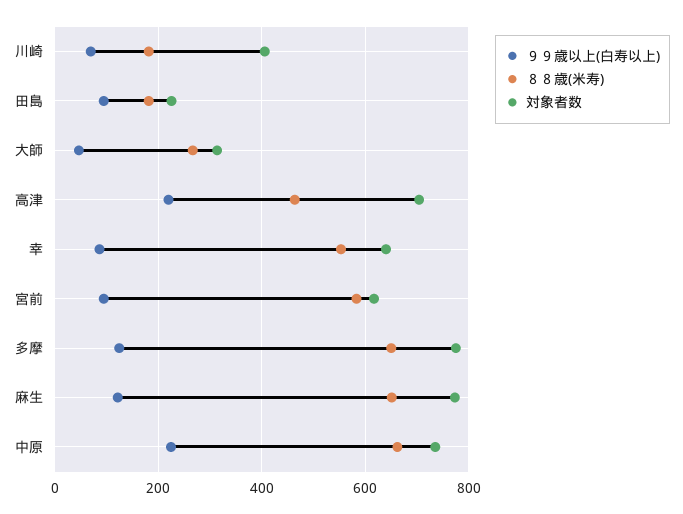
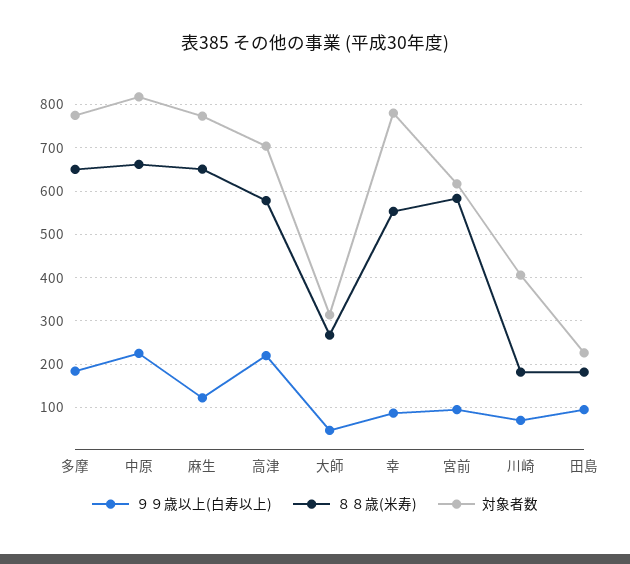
８８歳(米寿), 高津: 460 -> 580
対象者数, 幸: 640 -> 780
９９歳以上(白寿以上), 多摩: 120 -> 180
対象者数, 中原: 740 -> 820

